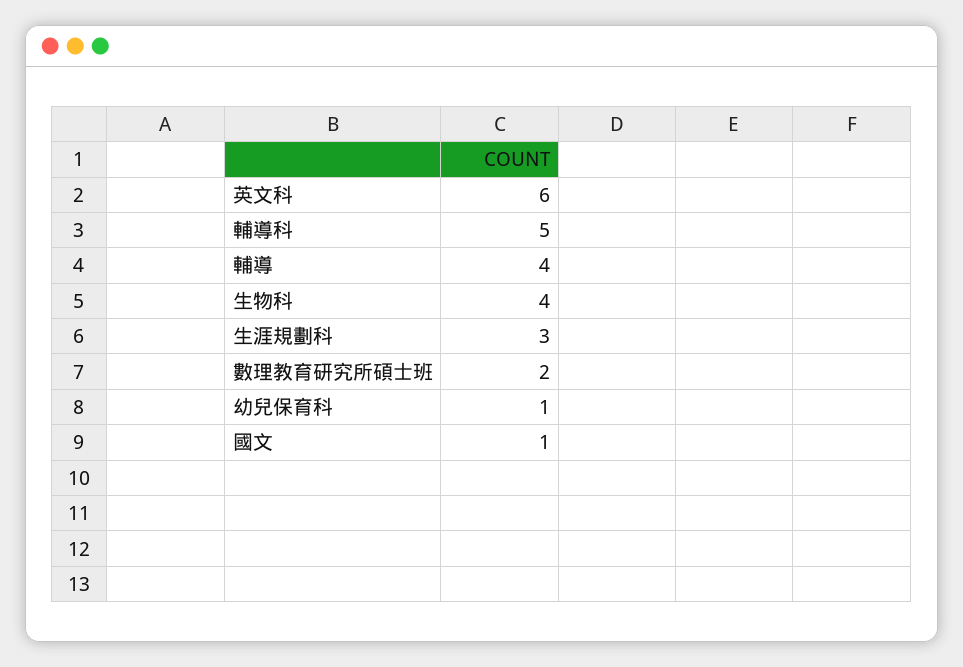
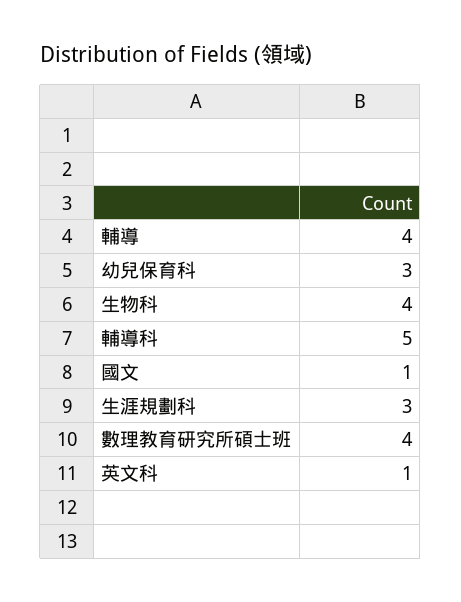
英文科: 6 -> 1
數理教育研究所碩士班: 2 -> 4
幼兒保育科: 1 -> 3

